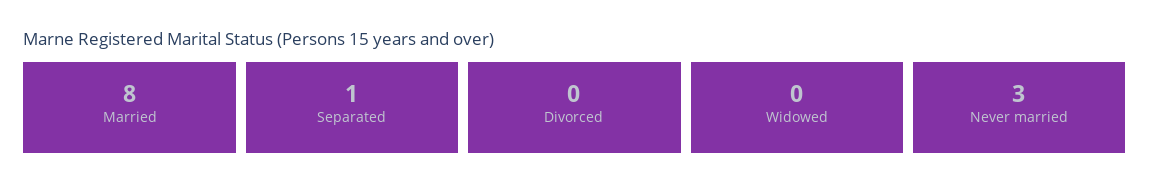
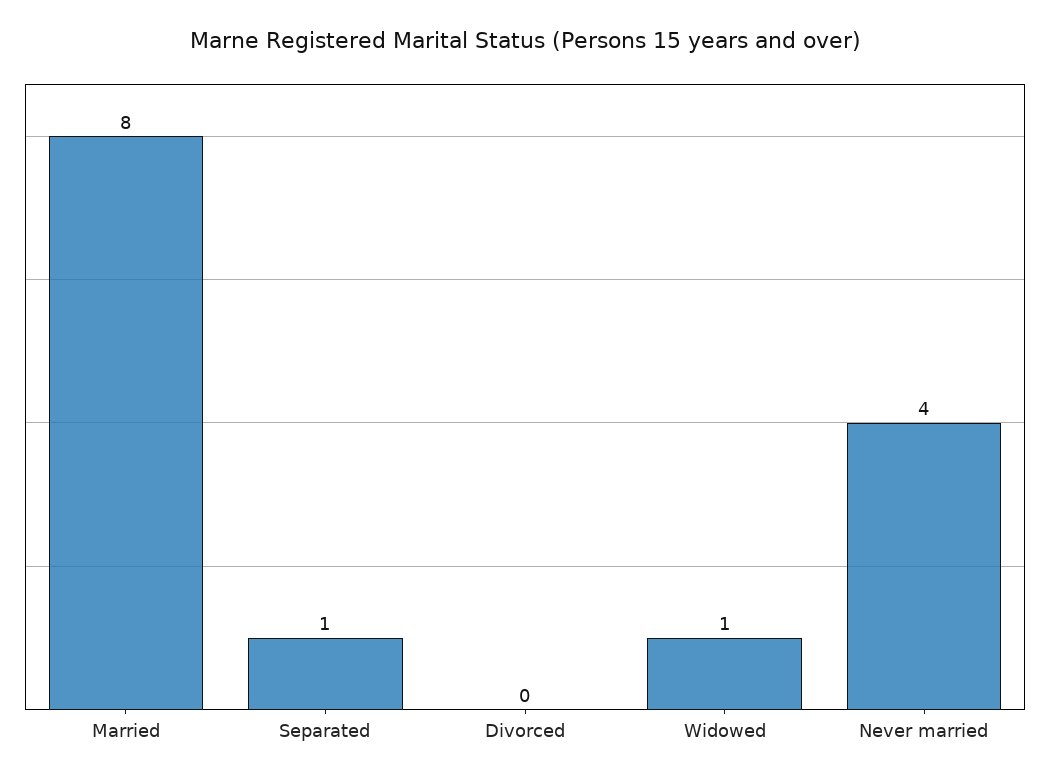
Widowed: 0 -> 1
Never married: 3 -> 4

